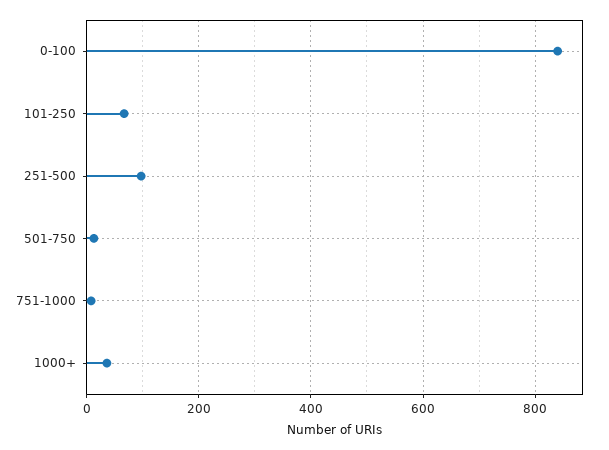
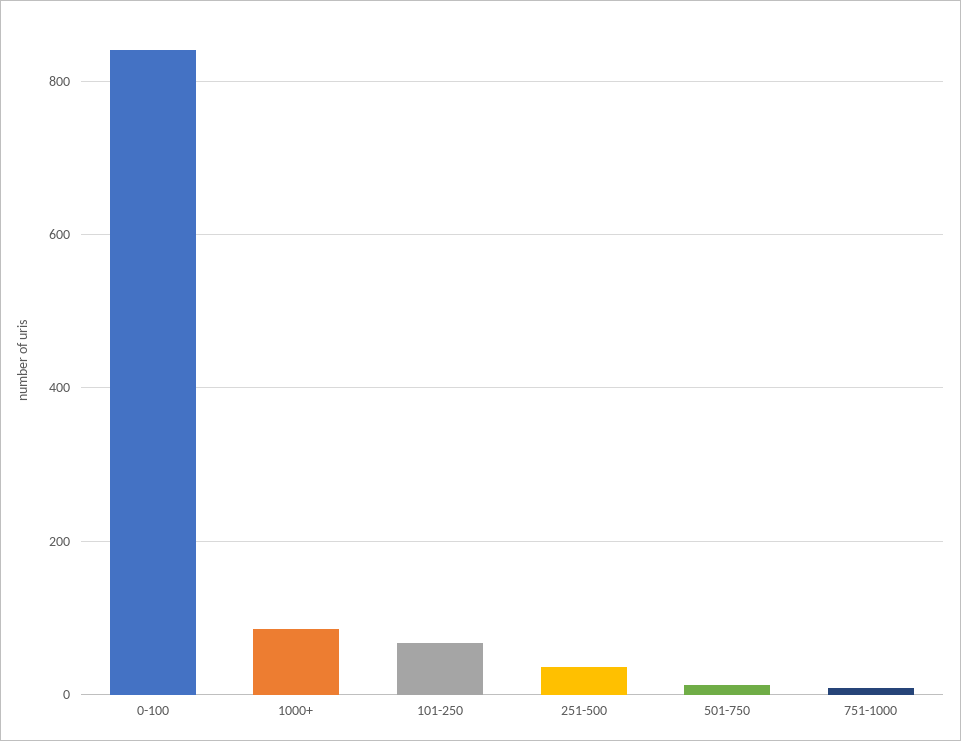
251-500: 100 -> 40
1000+: 40 -> 80

